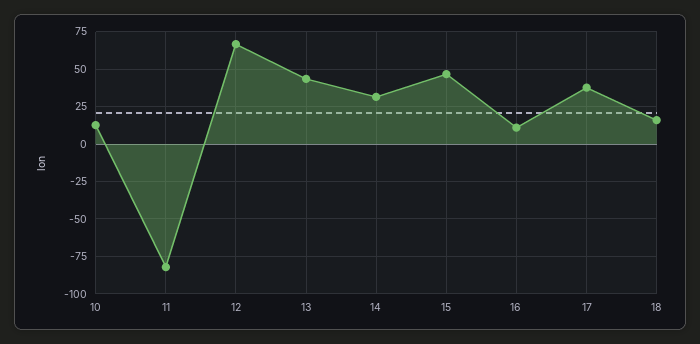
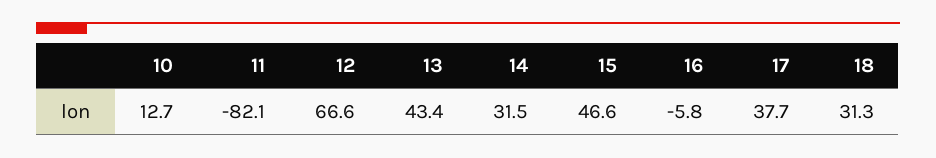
16: 10 -> -5.8
18: 15 -> 31.3

